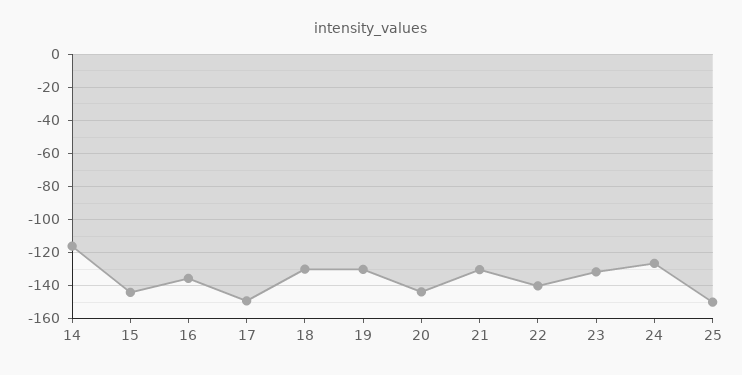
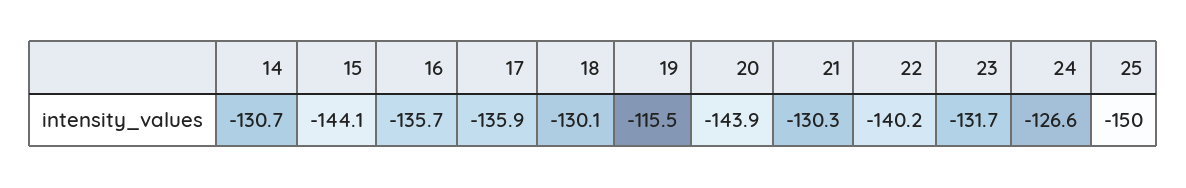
14: -115 -> -130.7
17: -150 -> -135.9
19: -130 -> -115.5

